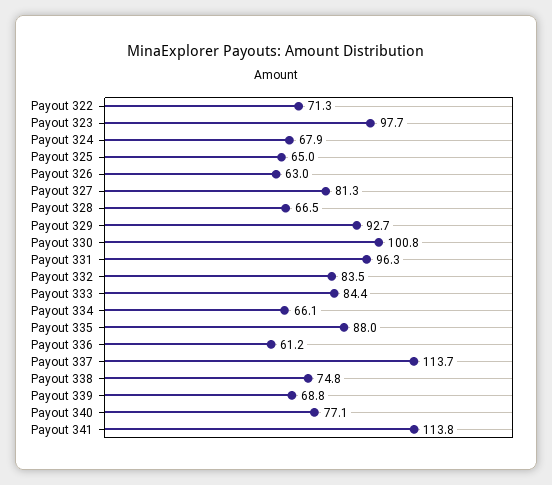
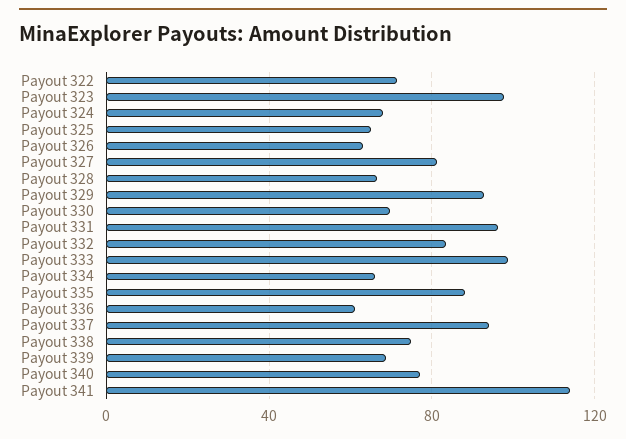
Payout 330: 100.8 -> 70
Payout 333: 84.4 -> 100
Payout 337: 113.7 -> 95

